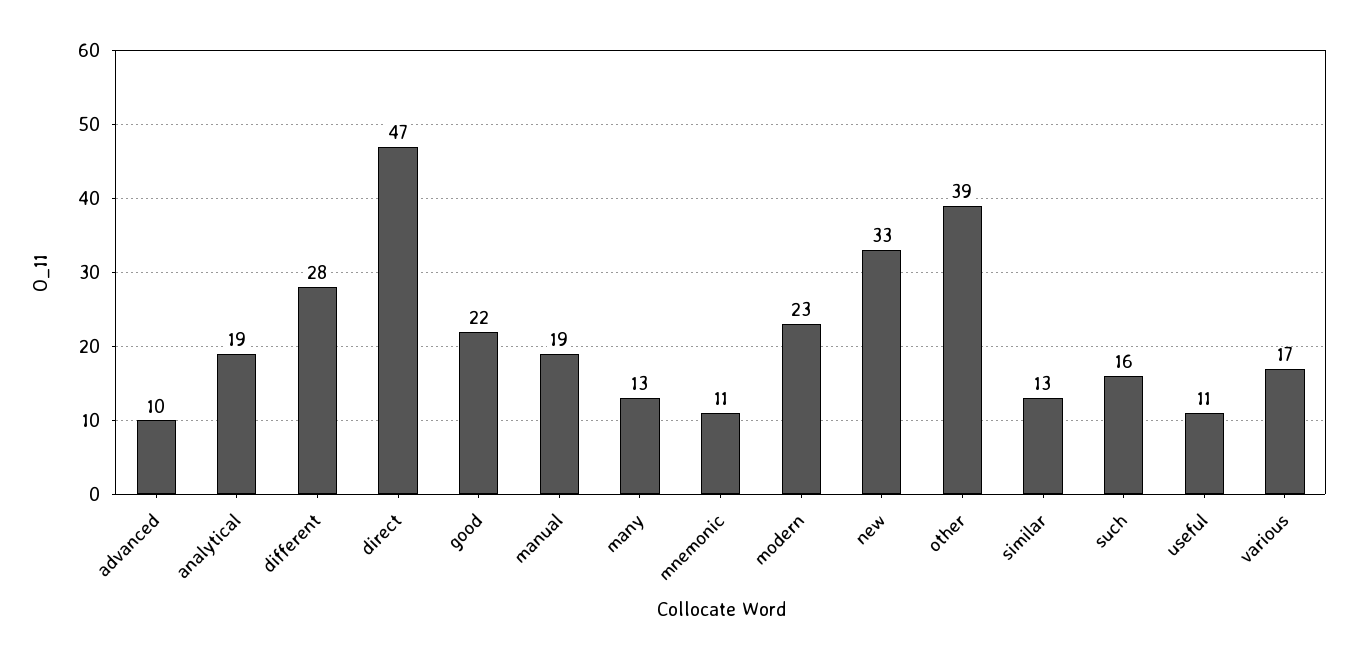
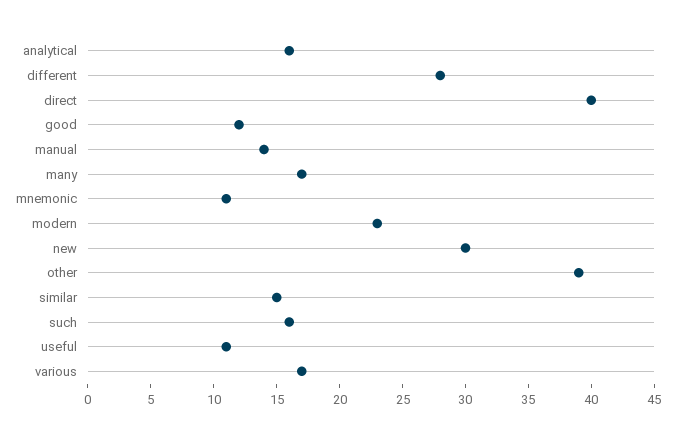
advanced: 10 -> none
analytical: 19 -> 16
direct: 47 -> 40
good: 22 -> 12
manual: 19 -> 14
many: 13 -> 17
new: 33 -> 30
similar: 13 -> 15

